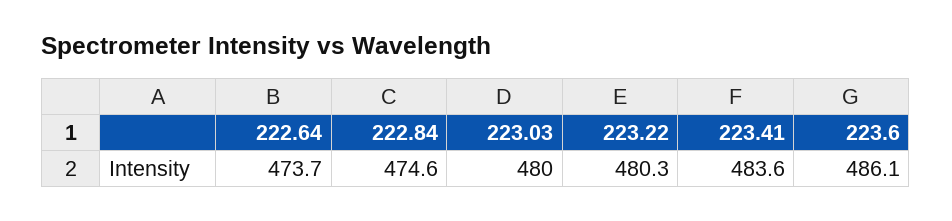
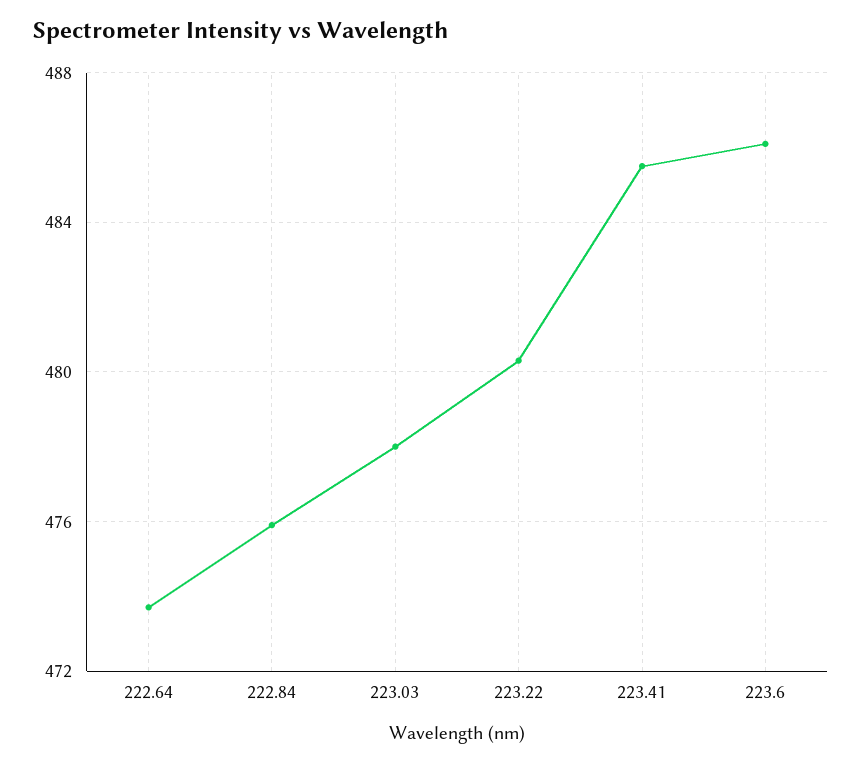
222.84: 474.6 -> 476
223.03: 480 -> 478
223.41: 483.6 -> 485.5

